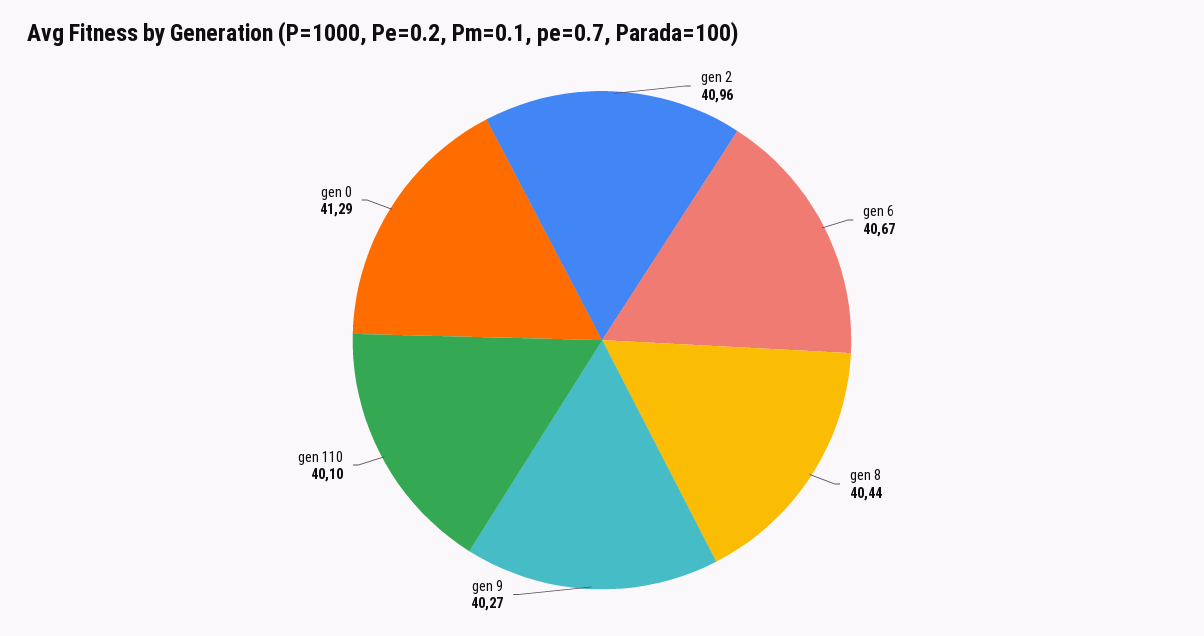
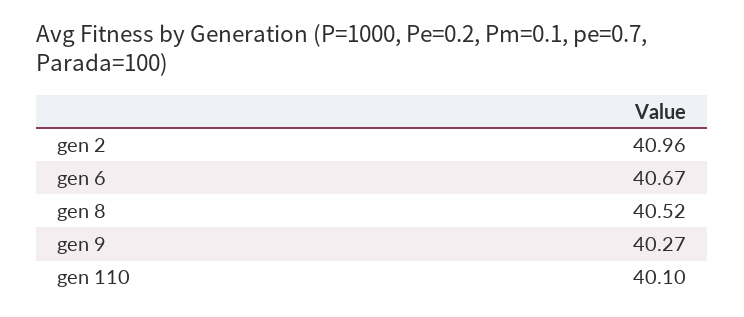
gen 8: 40.44 -> 40.52
gen 0: 41.29 -> none

